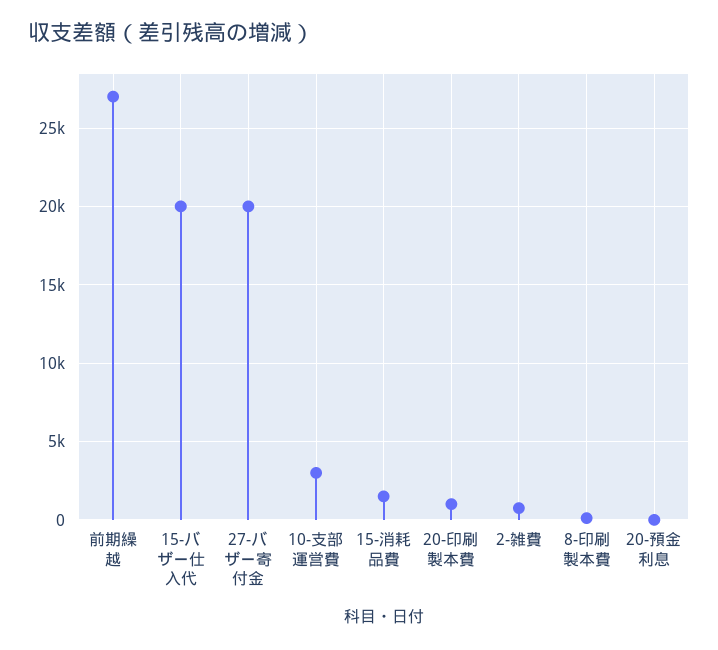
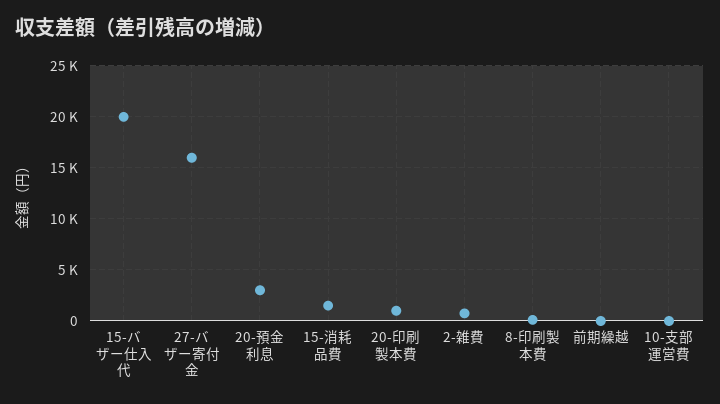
前期繰越: 27000 -> 0
27-バザー寄付金: 20000 -> 16000
10-支部運営費: 3000 -> 0
20-預金利息: 0 -> 3000

